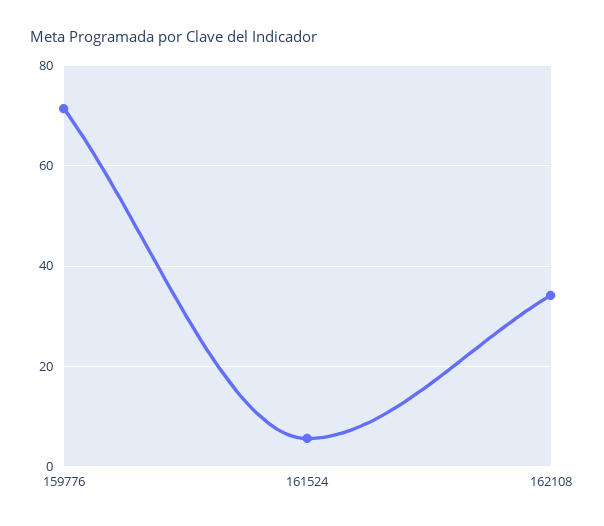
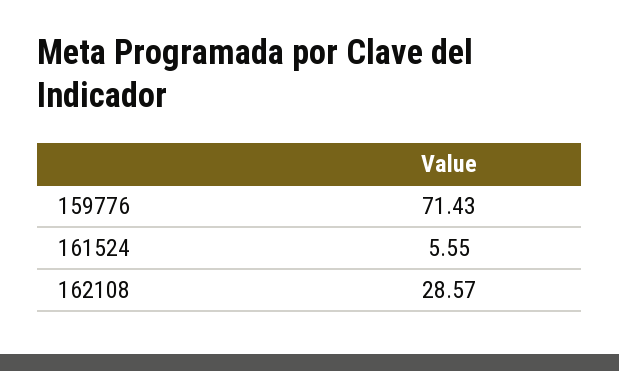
162108: 34 -> 28.57

